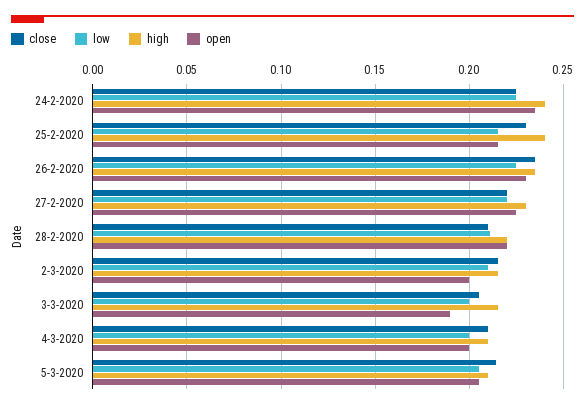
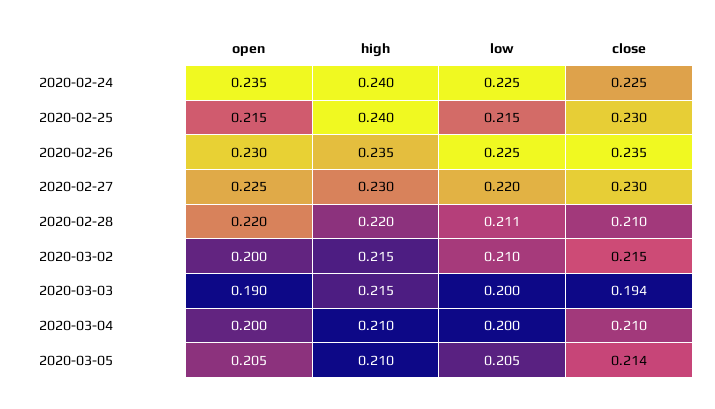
close, 27-2-2020: 0.22 -> 0.23
close, 3-3-2020: 0.205 -> 0.194

